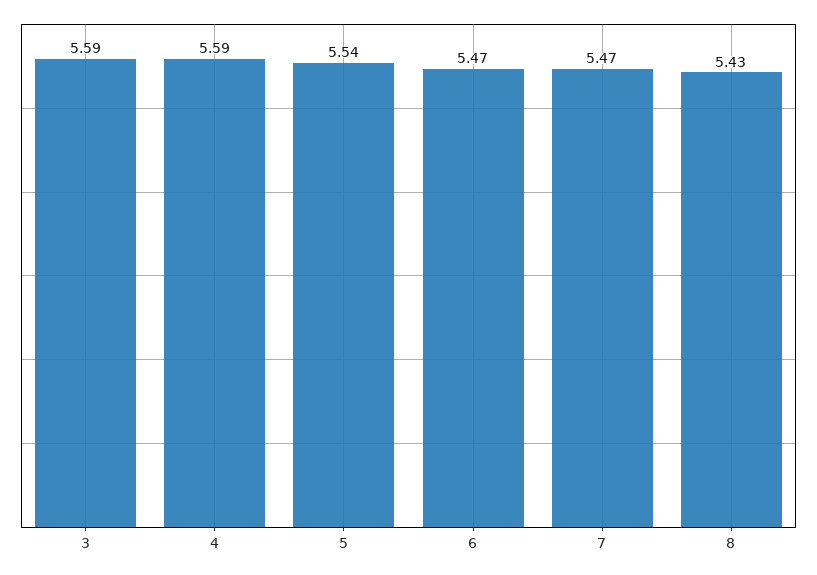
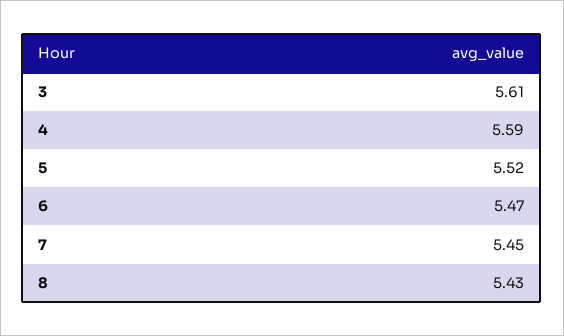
3: 5.59 -> 5.61
5: 5.54 -> 5.52
7: 5.47 -> 5.45

